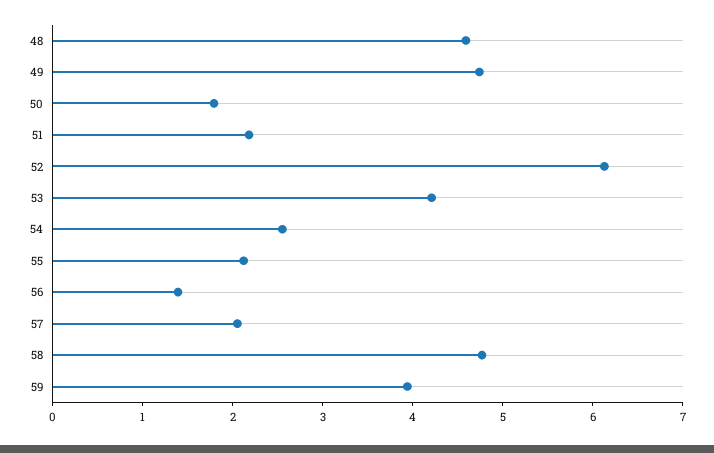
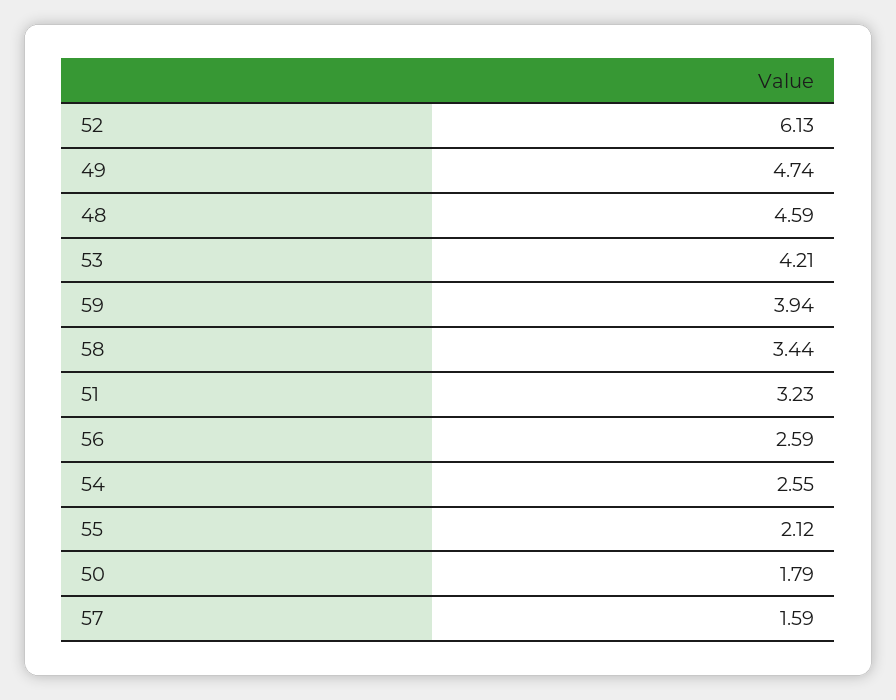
51: 2.2 -> 3.23
56: 1.4 -> 2.59
57: 2 -> 1.59
58: 4.8 -> 3.44

